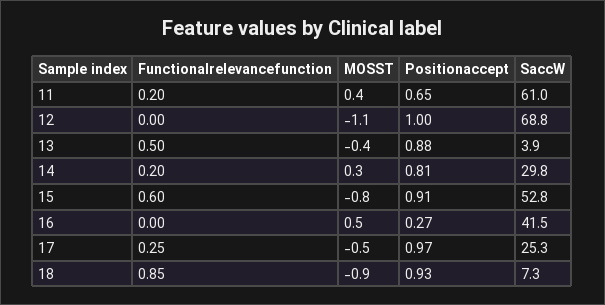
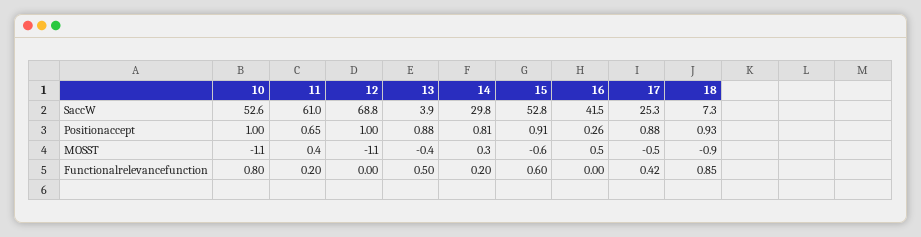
MOSST, 15: -0.8 -> -0.6
Positionaccept, 16: 0.27 -> 0.26
Functionalrelevancefunction, 17: 0.25 -> 0.42
Positionaccept, 17: 0.97 -> 0.88
SaccW, 10: none -> 52.6
Positionaccept, 10: none -> 1
MOSST, 10: none -> -1.1
Functionalrelevancefunction, 10: none -> 0.8

